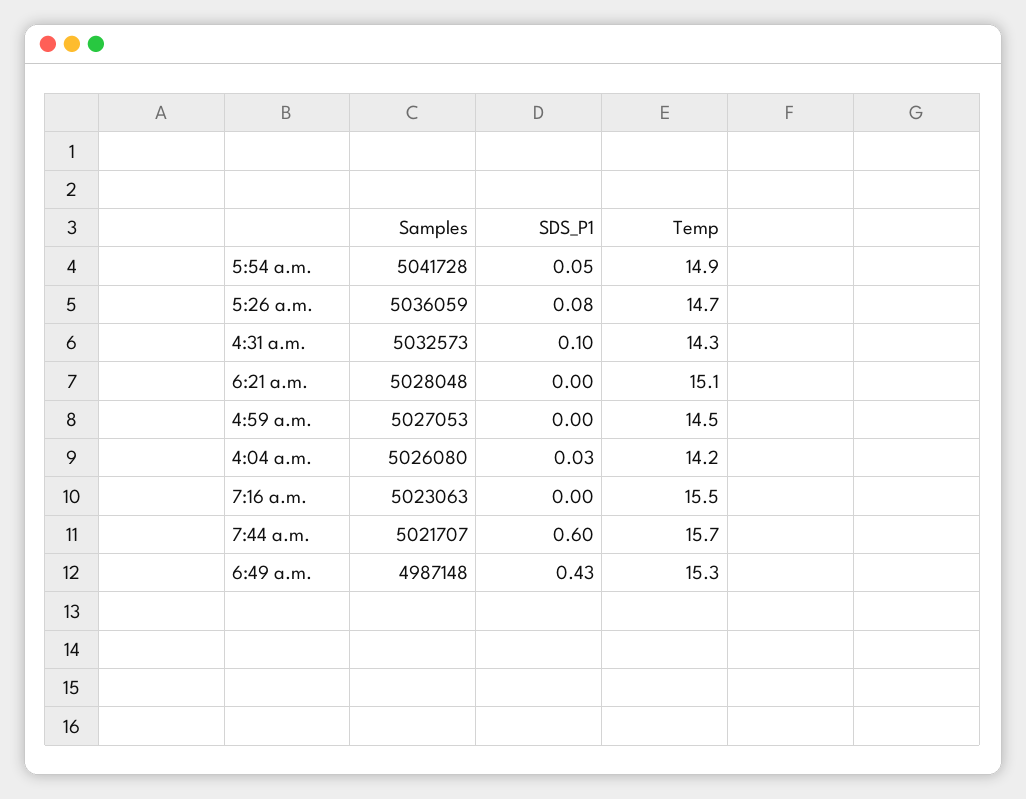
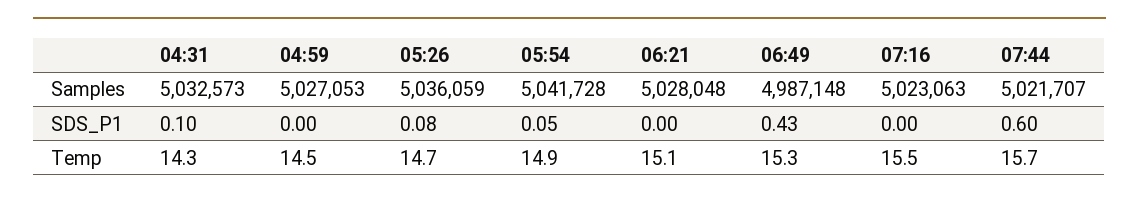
Samples, 4:04 a.m.: 5026080 -> none
SDS_P1, 4:04 a.m.: 0.03 -> none
Temp, 4:04 a.m.: 14.2 -> none

